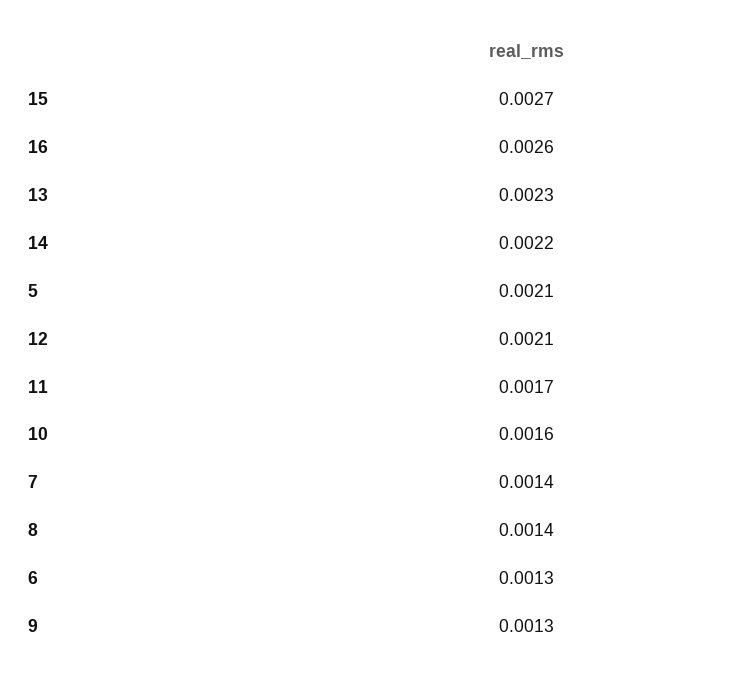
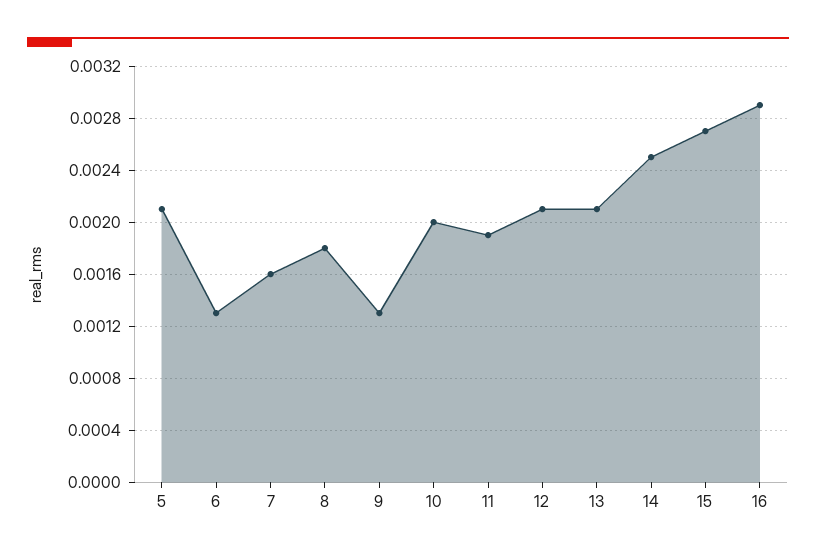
16: 0.0026 -> 0.0029
13: 0.0023 -> 0.0021
14: 0.0022 -> 0.0025
11: 0.0017 -> 0.0019
10: 0.0016 -> 0.002
7: 0.0014 -> 0.0016
8: 0.0014 -> 0.0018

